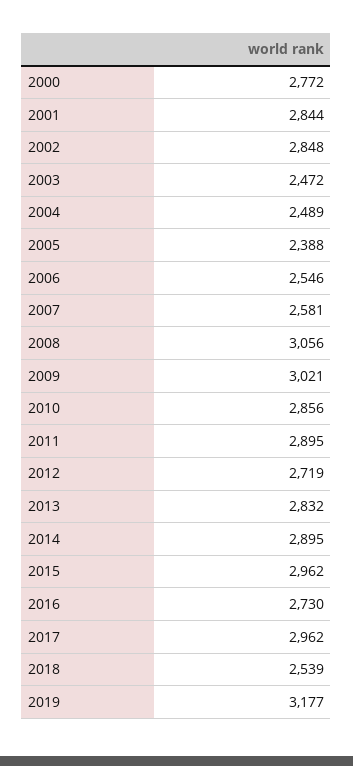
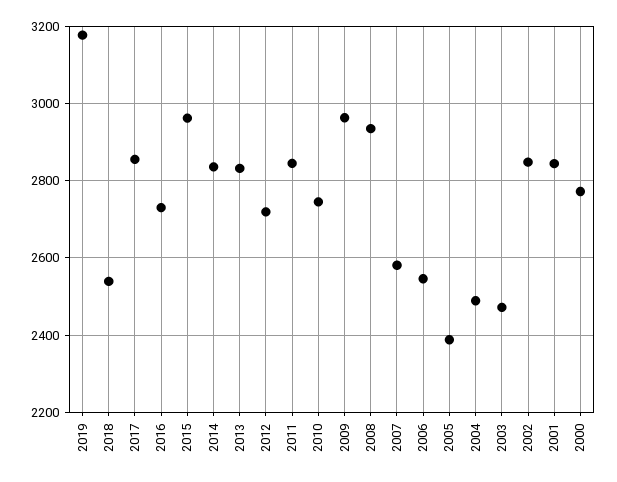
2008: 3056 -> 2940
2009: 3021 -> 2960
2010: 2856 -> 2740
2011: 2895 -> 2840
2014: 2895 -> 2840
2017: 2962 -> 2860

